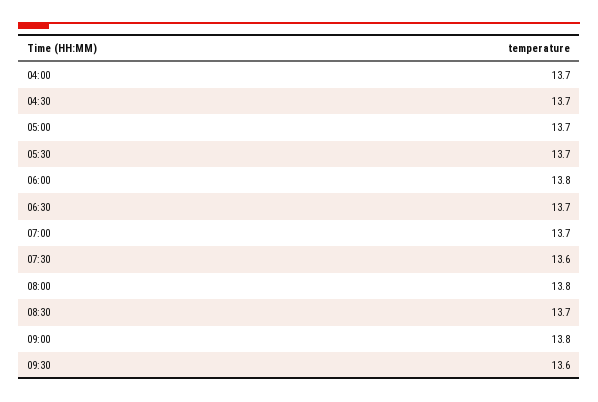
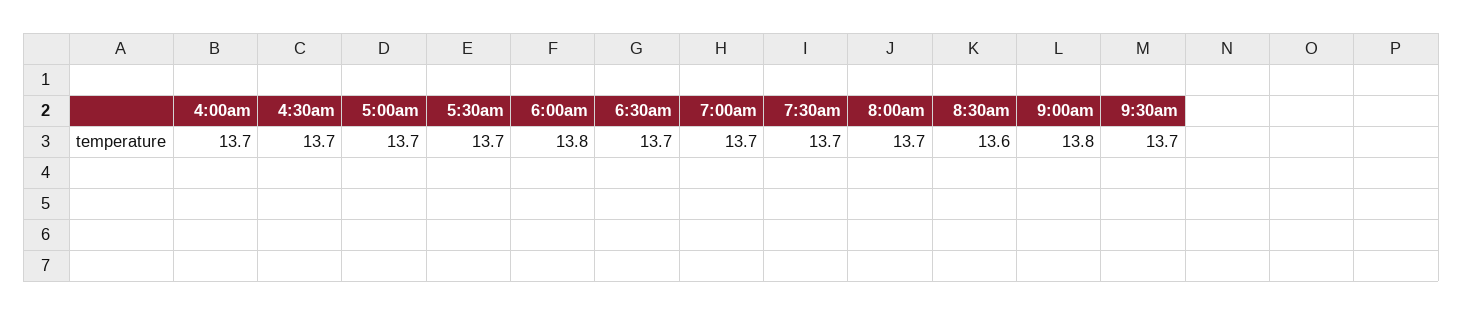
07:30: 13.6 -> 13.7
08:00: 13.8 -> 13.7
08:30: 13.7 -> 13.6
09:30: 13.6 -> 13.7

